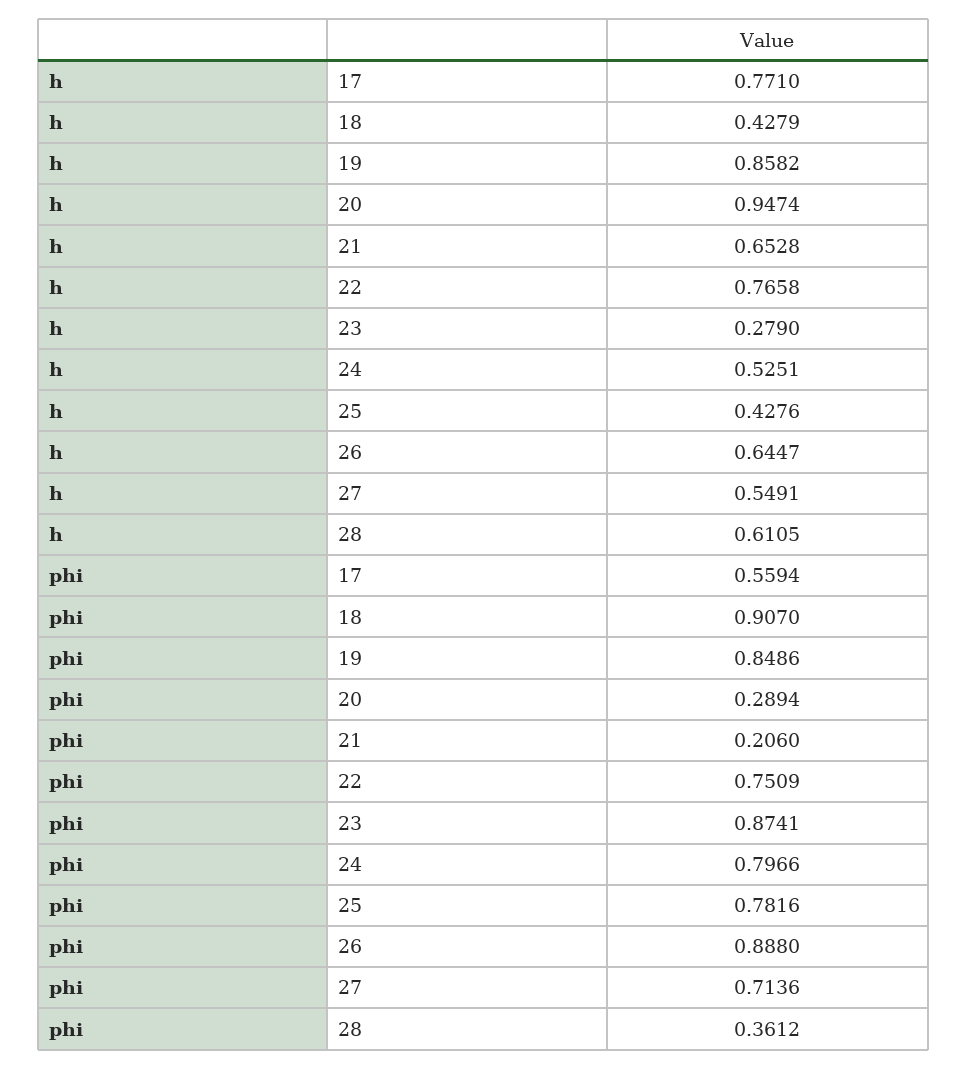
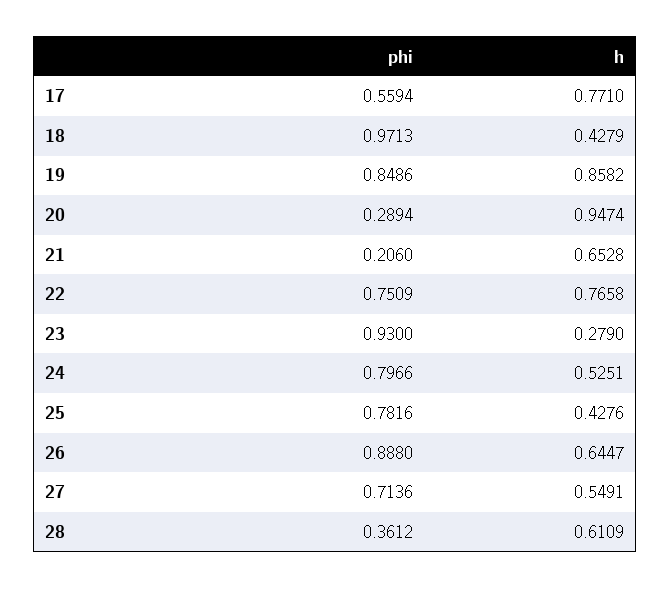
h, 28: 0.6105 -> 0.6109
phi, 18: 0.907 -> 0.9713
phi, 23: 0.8741 -> 0.93

